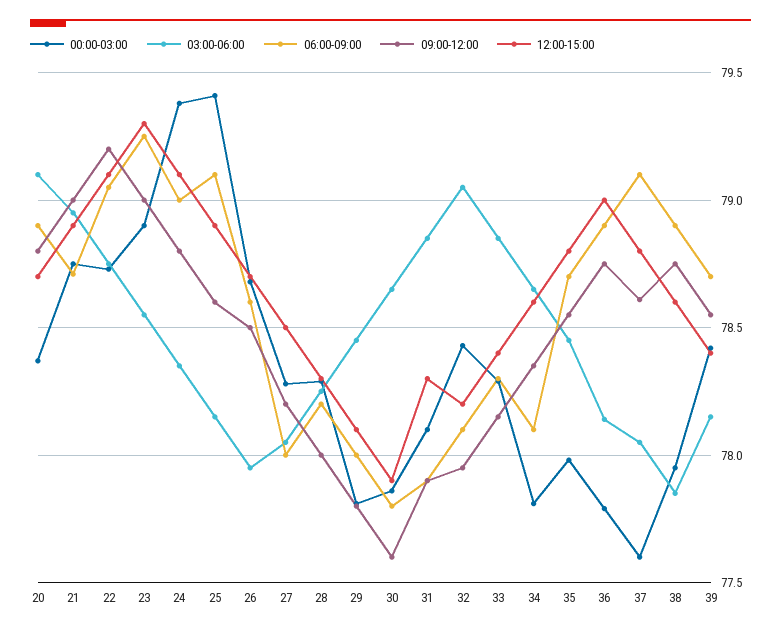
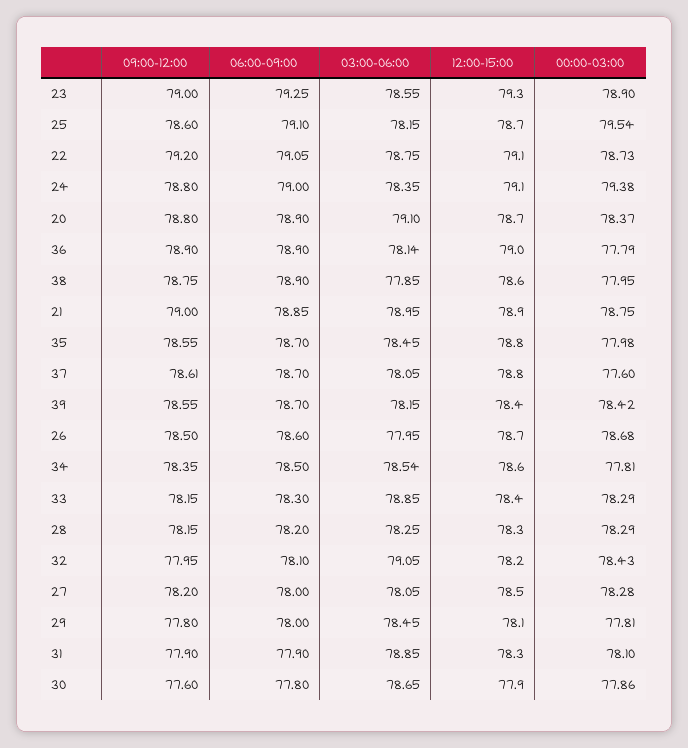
06:00-09:00, 21: 78.7 -> 78.85
00:00-03:00, 25: 79.4 -> 79.54
12:00-15:00, 25: 78.9 -> 78.7
09:00-12:00, 28: 78 -> 78.15
03:00-06:00, 34: 78.65 -> 78.54
06:00-09:00, 34: 78.1 -> 78.5
09:00-12:00, 36: 78.75 -> 78.9
06:00-09:00, 37: 79.1 -> 78.7

